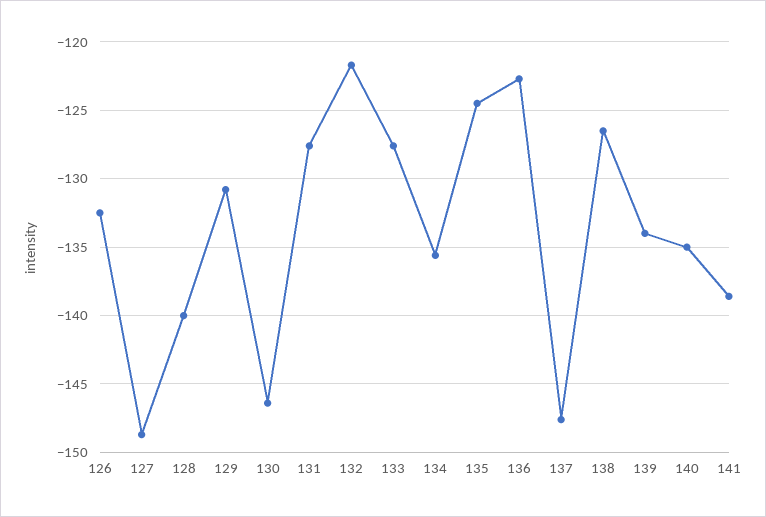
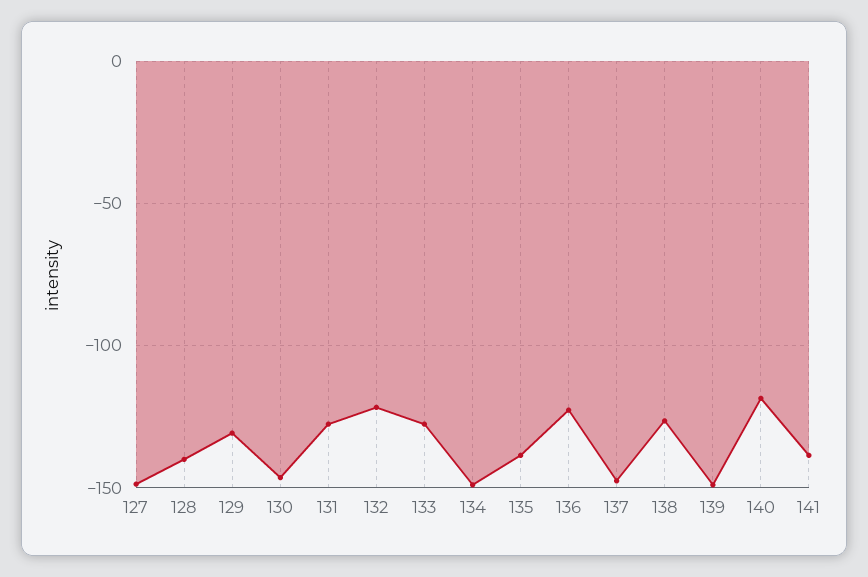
126: -132.5 -> none
134: -135.5 -> -150
135: -124.5 -> -140
139: -134 -> -150
140: -135 -> -120

